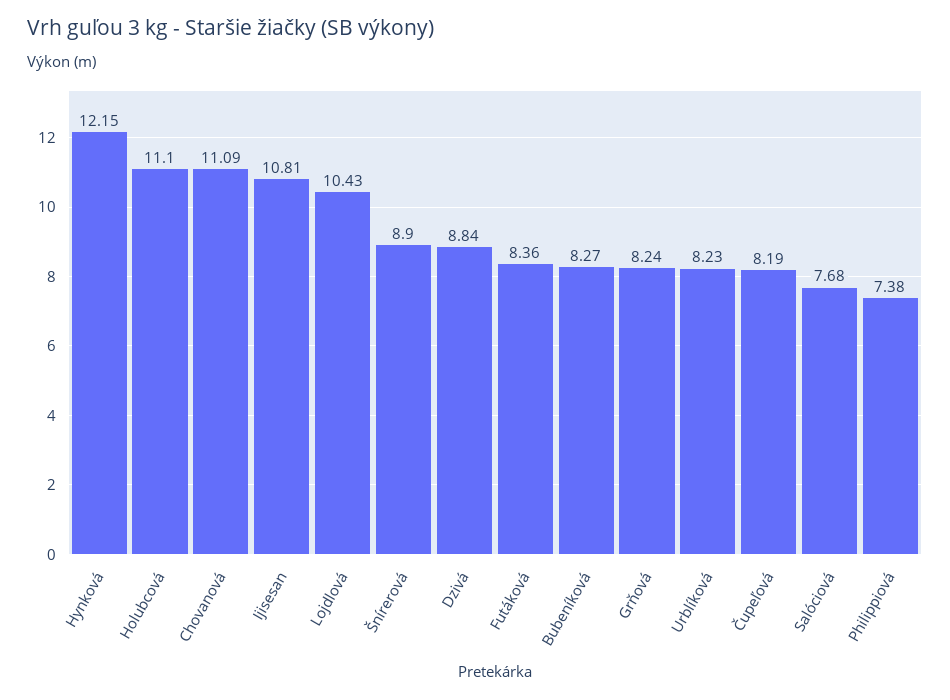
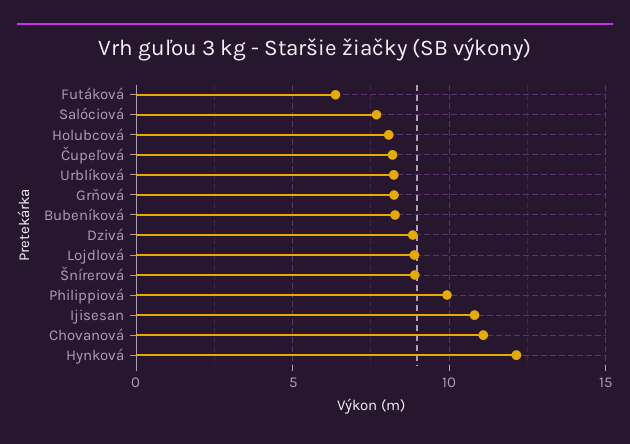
Holubcová: 11.1 -> 8
Lojdlová: 10.43 -> 9
Futáková: 8.36 -> 6.5
Philippiová: 7.38 -> 10

